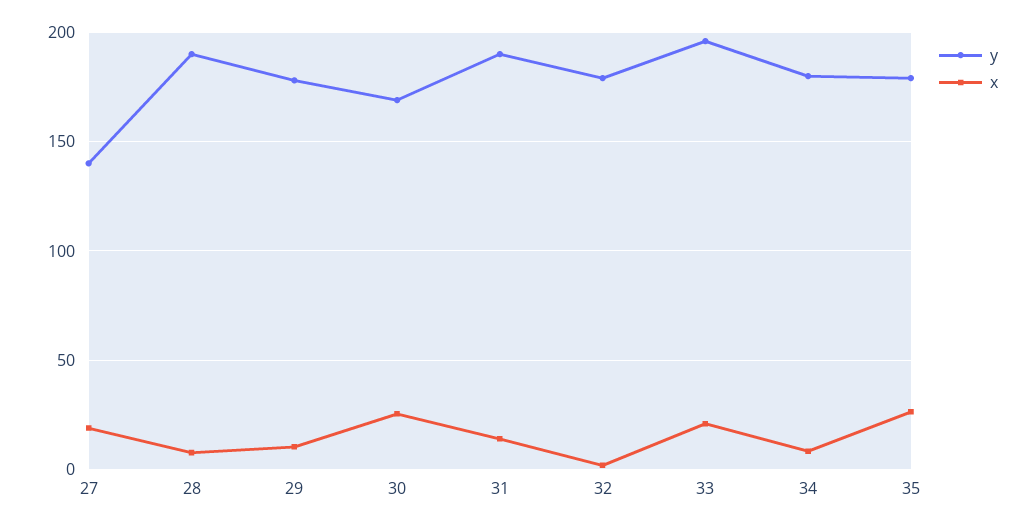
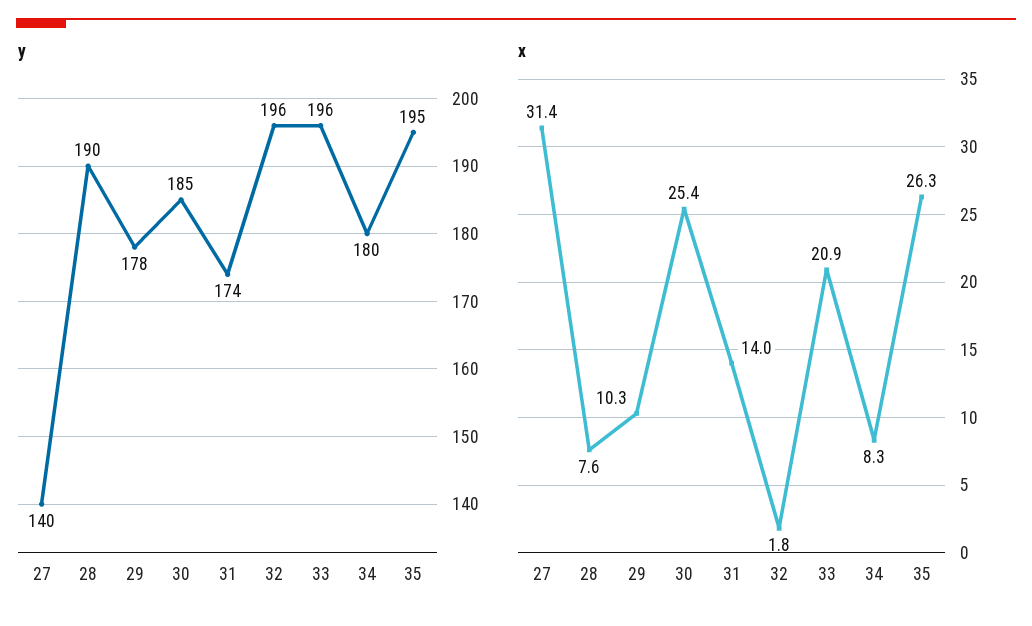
x, 27: 20 -> 31.4
y, 30: 170 -> 185
y, 31: 190 -> 174
y, 32: 180 -> 196
y, 35: 180 -> 195

